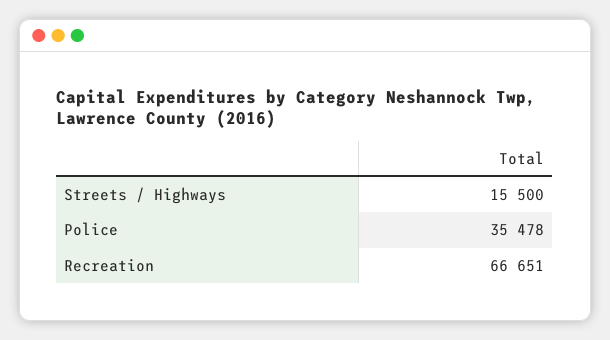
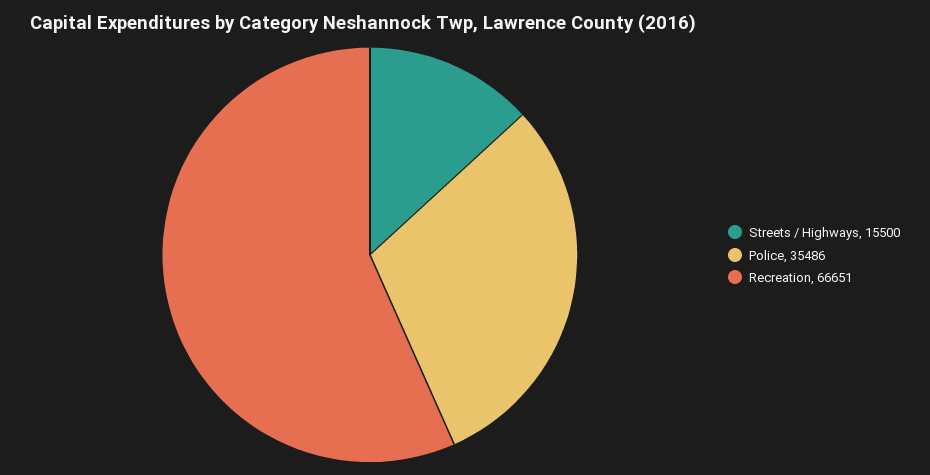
Police: 35478 -> 35486

